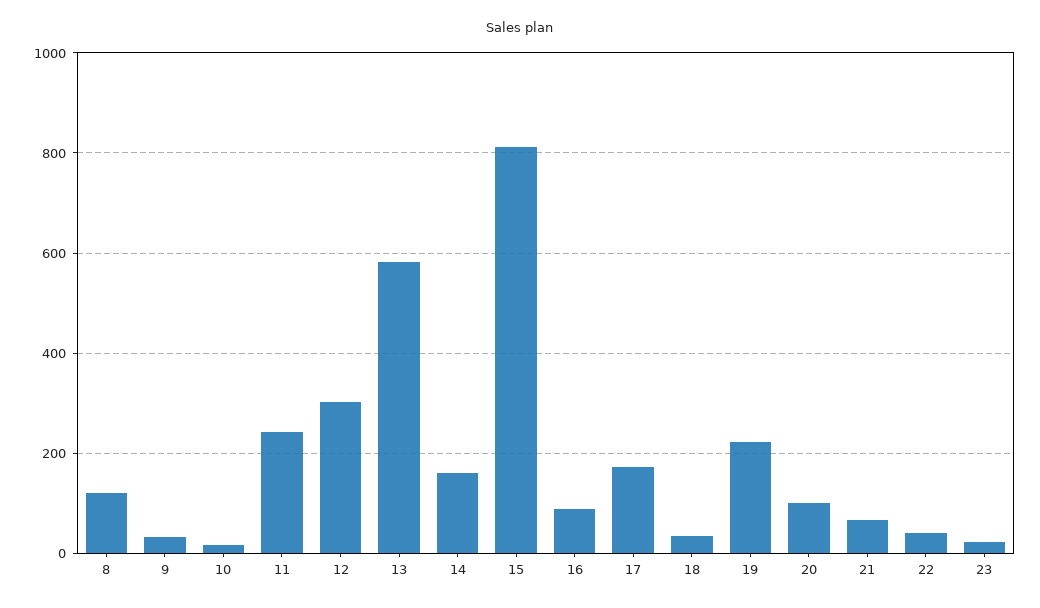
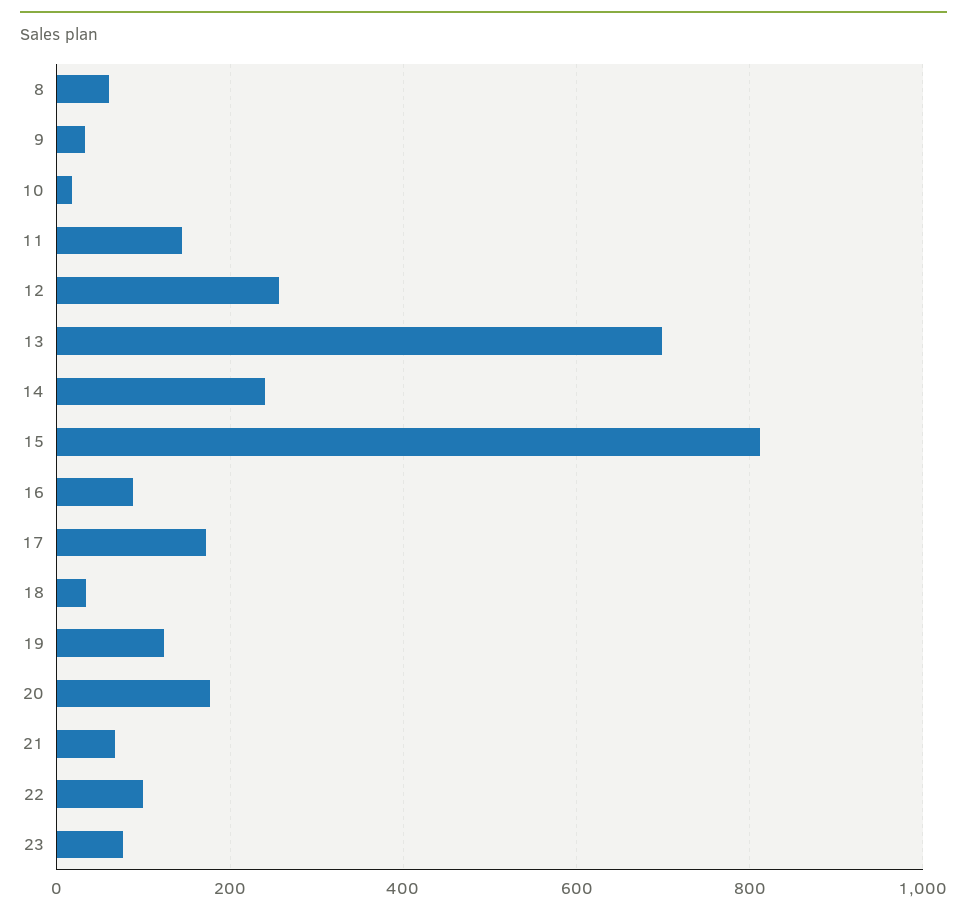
8: 120 -> 60
11: 240 -> 140
12: 300 -> 260
13: 580 -> 700
14: 160 -> 240
19: 220 -> 120
20: 100 -> 180
22: 40 -> 100
23: 20 -> 80

